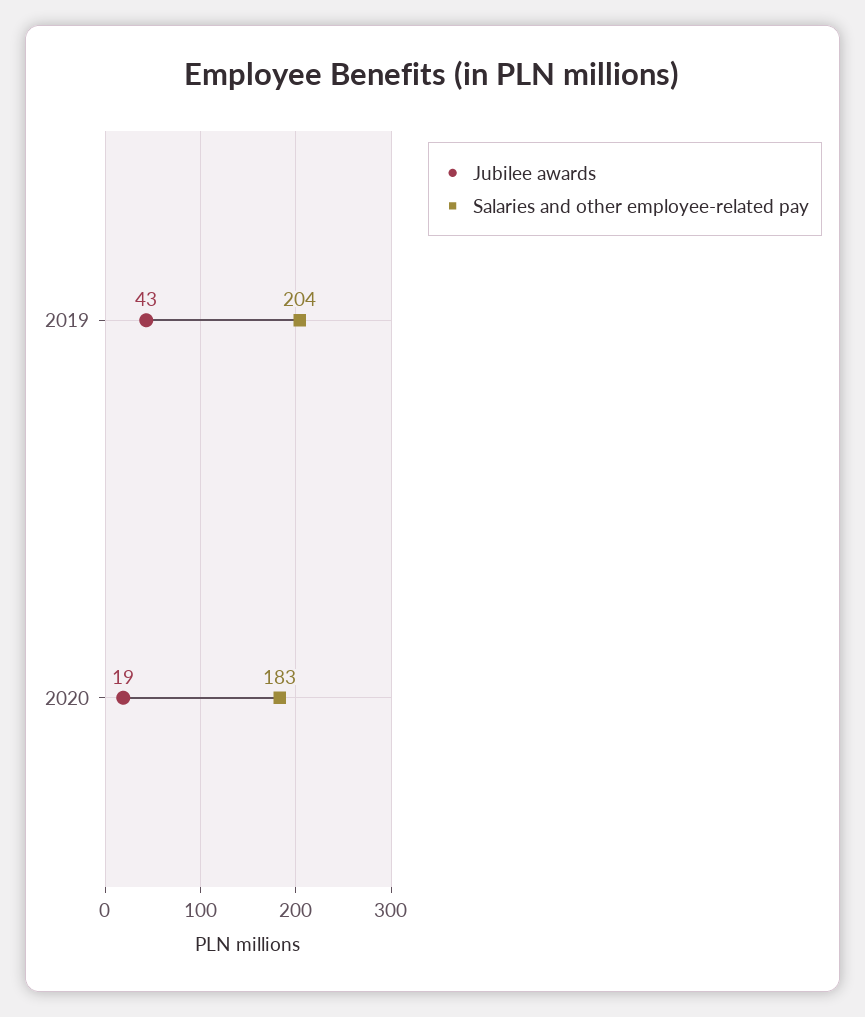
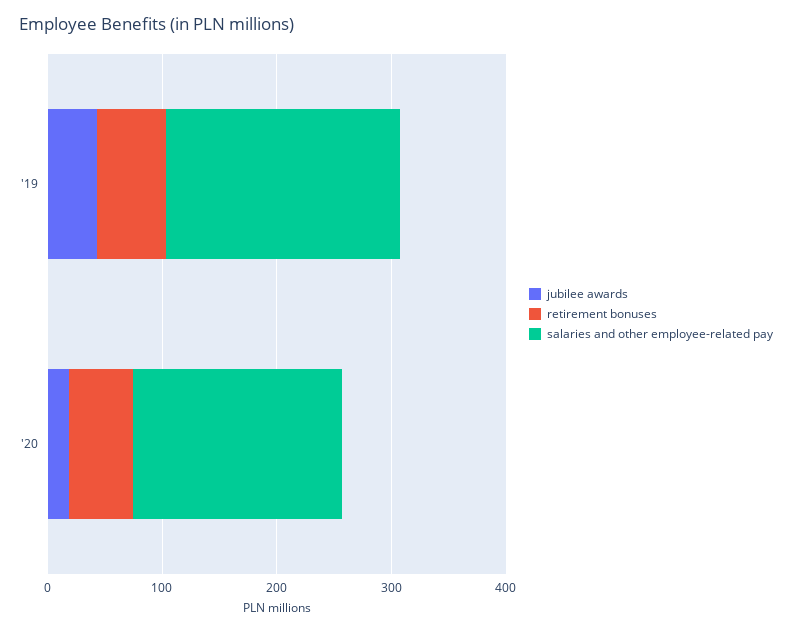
retirement bonuses, 2019: none -> 60
retirement bonuses, 2020: none -> 60

